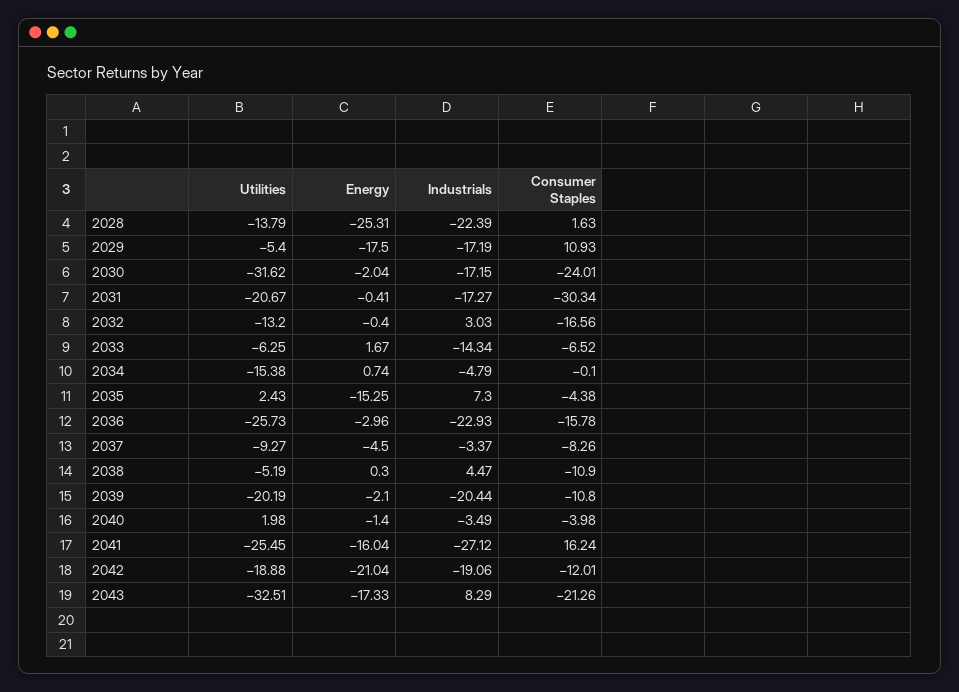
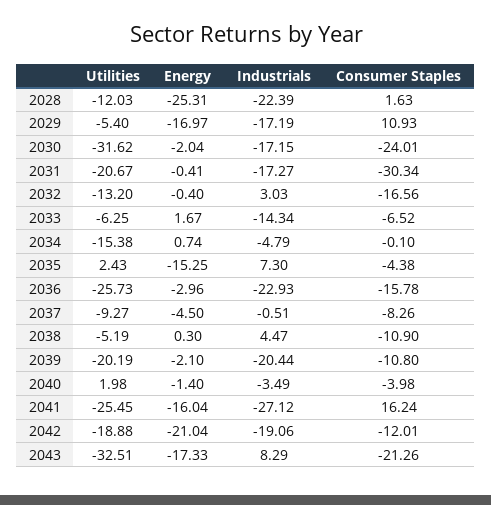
Utilities, 2028: -13.79 -> -12.03
Energy, 2029: -17.5 -> -16.97
Industrials, 2037: -3.37 -> -0.51

